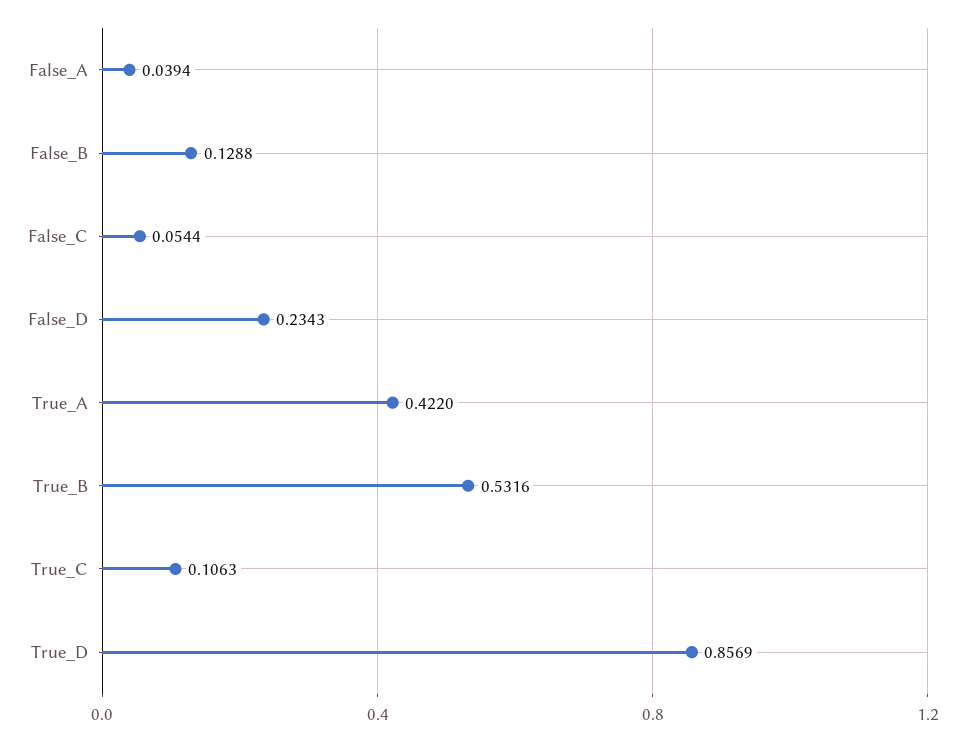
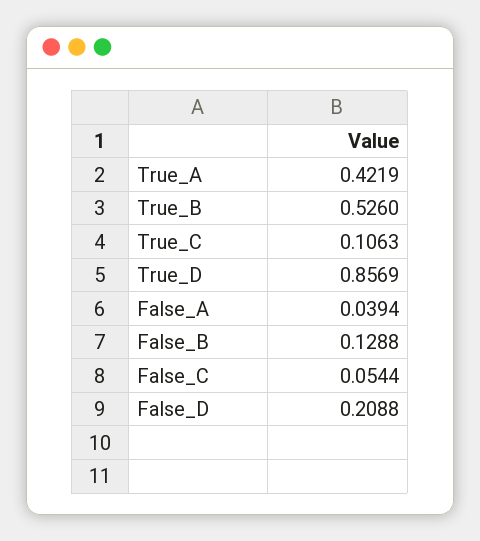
False_D: 0.2343 -> 0.2088
True_A: 0.422 -> 0.4219
True_B: 0.5316 -> 0.526

